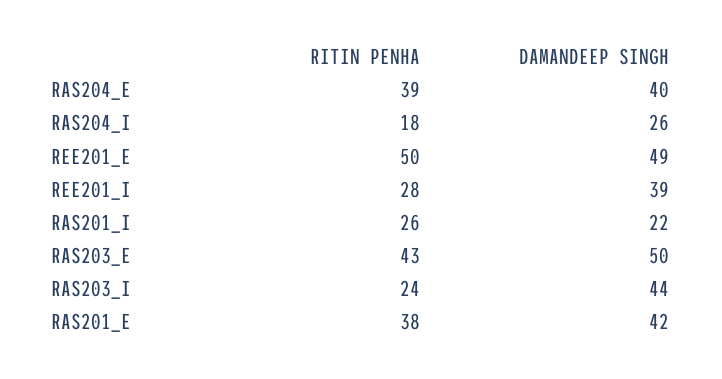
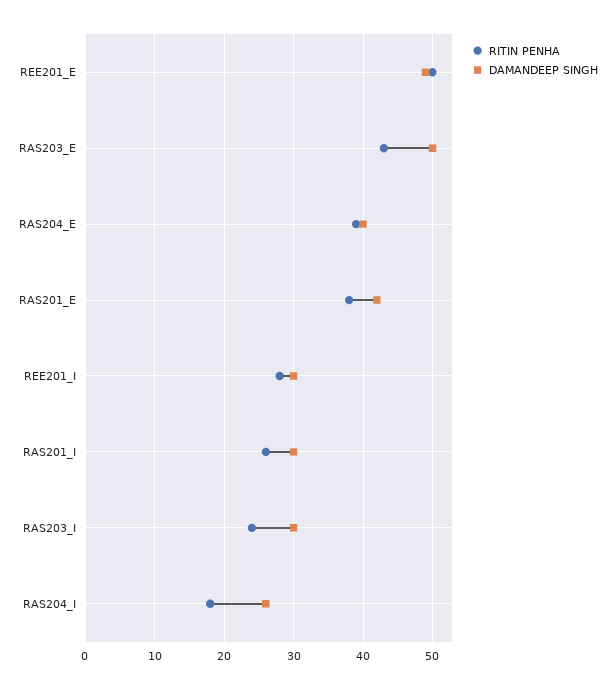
DAMANDEEP SINGH, REE201_I: 39 -> 30
DAMANDEEP SINGH, RAS201_I: 22 -> 30
DAMANDEEP SINGH, RAS203_I: 44 -> 30

